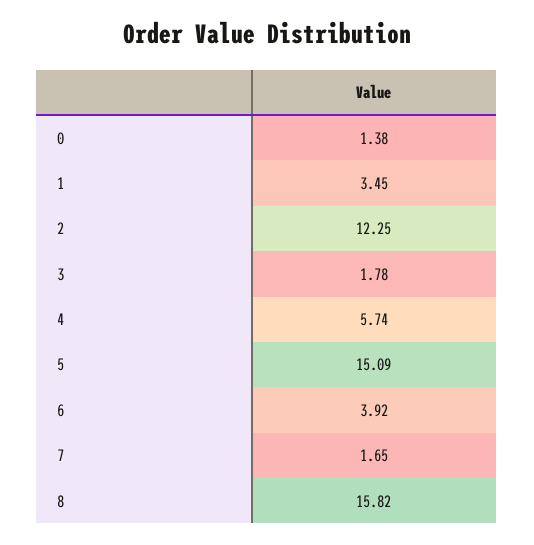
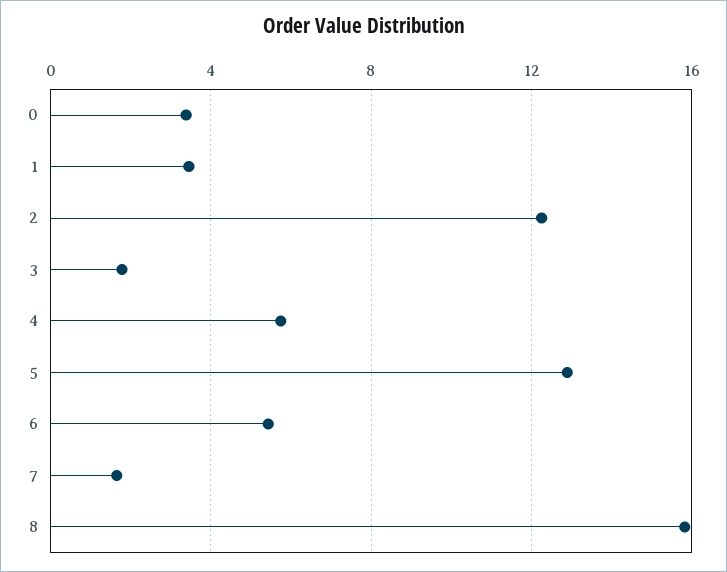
0: 1.38 -> 3.5
5: 15.09 -> 13
6: 3.92 -> 5.5

